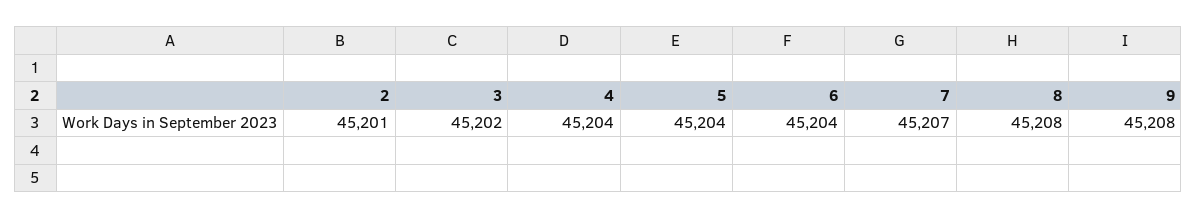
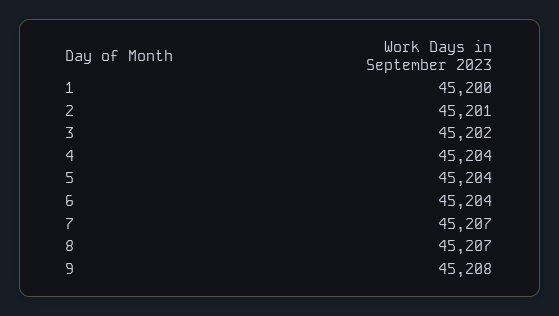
8: 45208 -> 45207
1: none -> 45200

